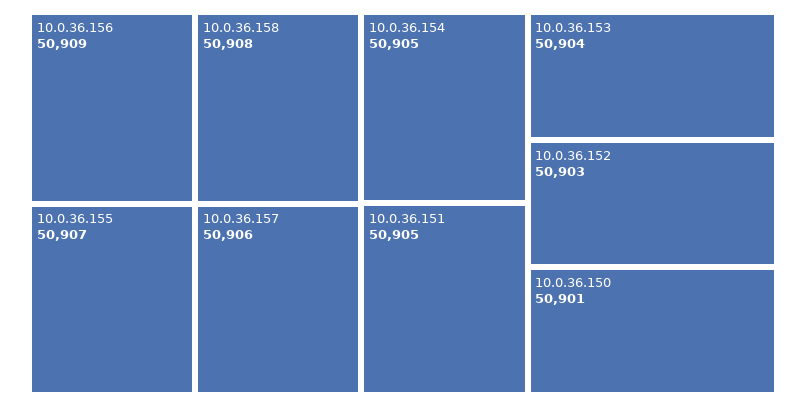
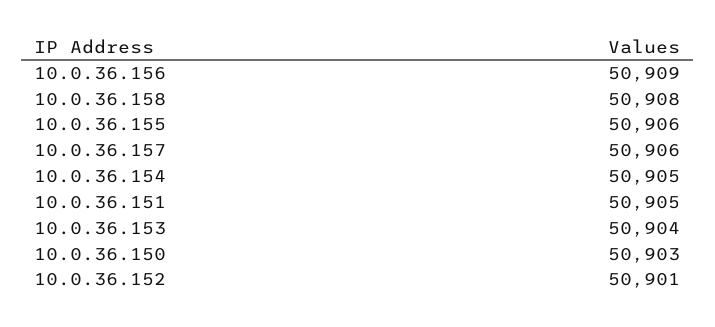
10.0.36.155: 50907 -> 50906
10.0.36.152: 50903 -> 50901
10.0.36.150: 50901 -> 50903

